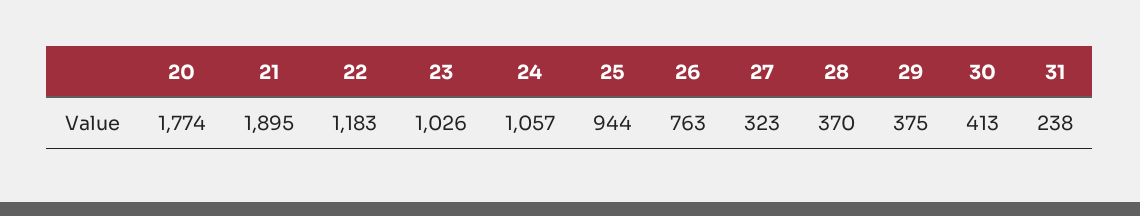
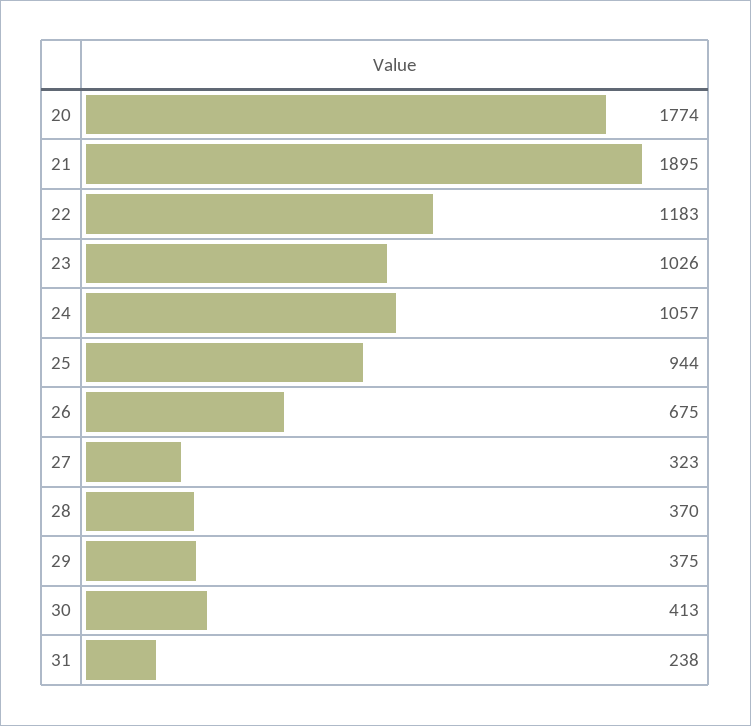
26: 763 -> 675

